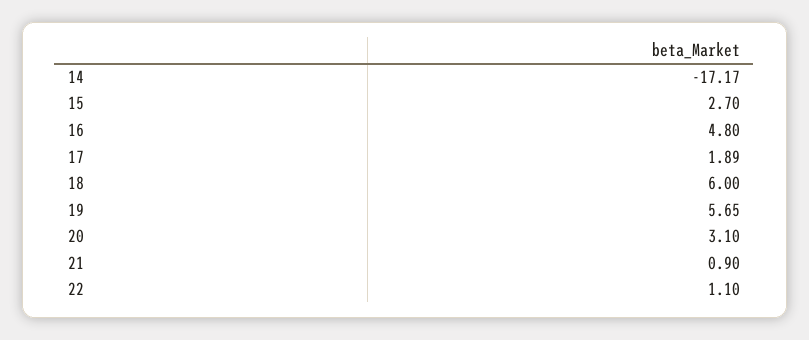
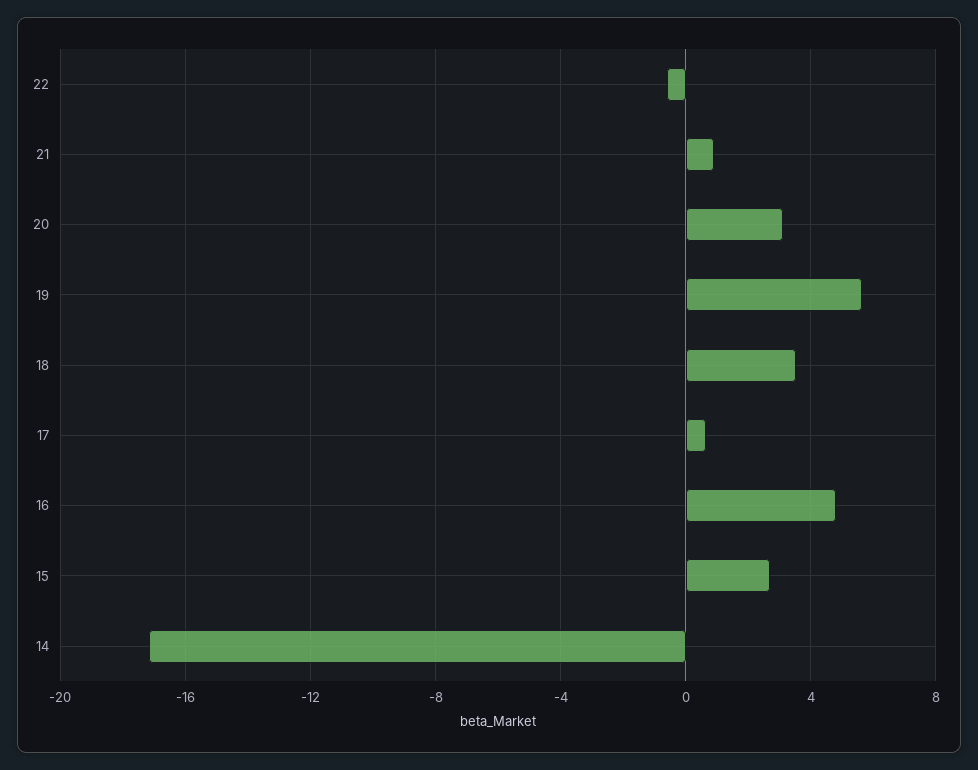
17: 1.89 -> 0.5
18: 6 -> 3.5
22: 1.1 -> -0.5

